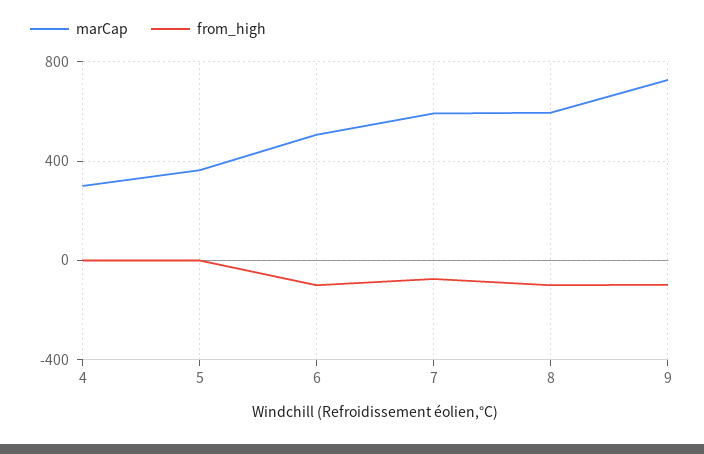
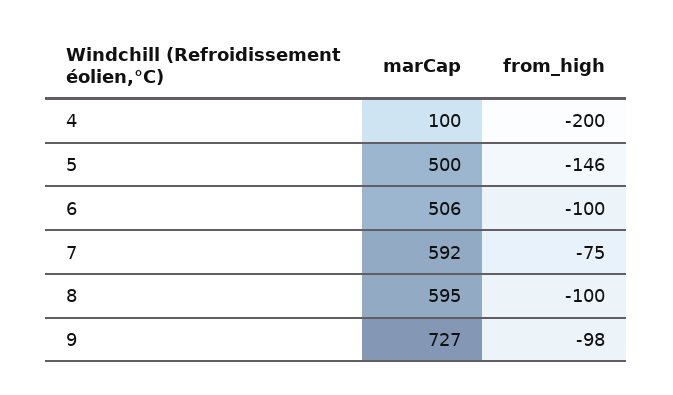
marCap, 4: 300 -> 100
from_high, 4: 0 -> -200
marCap, 5: 350 -> 500
from_high, 5: 0 -> -146

